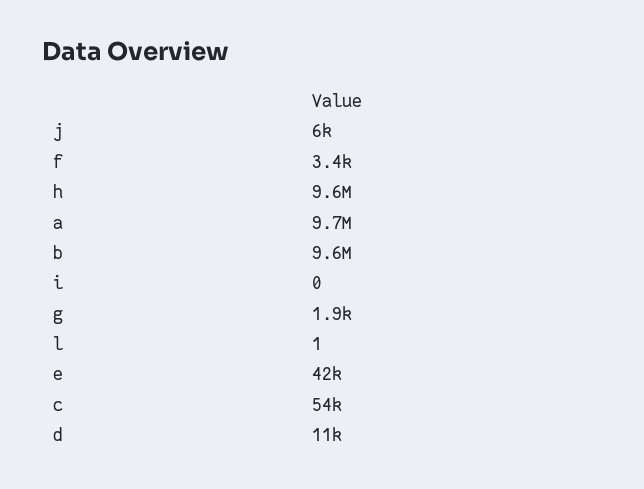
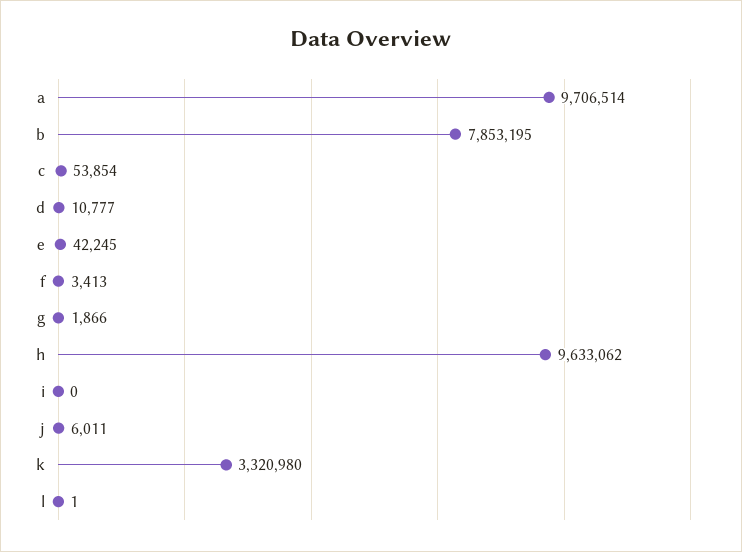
b: 9600000 -> 7853195
k: none -> 3320980

